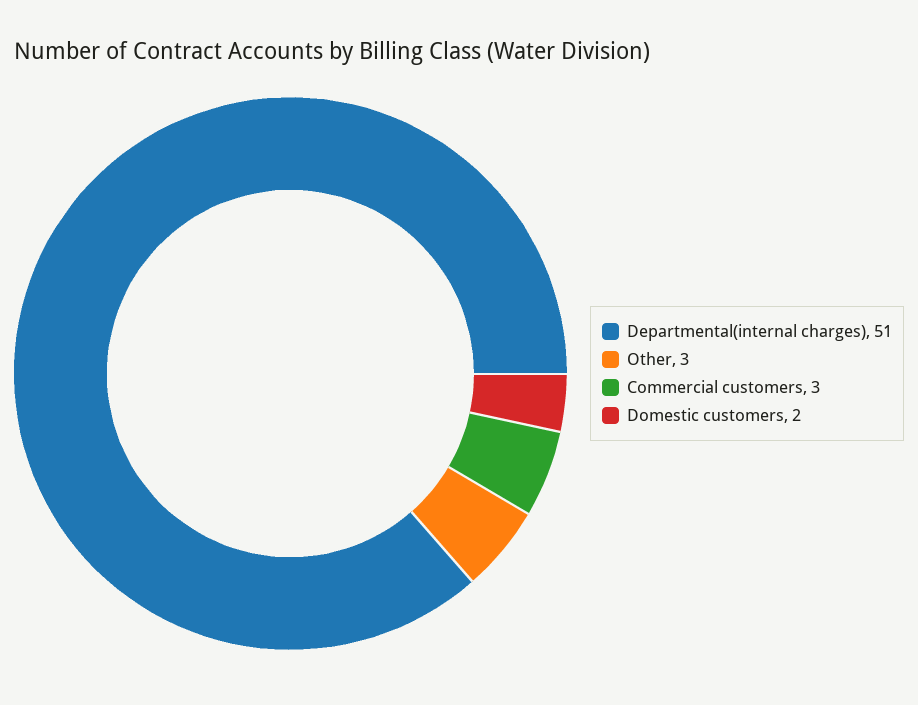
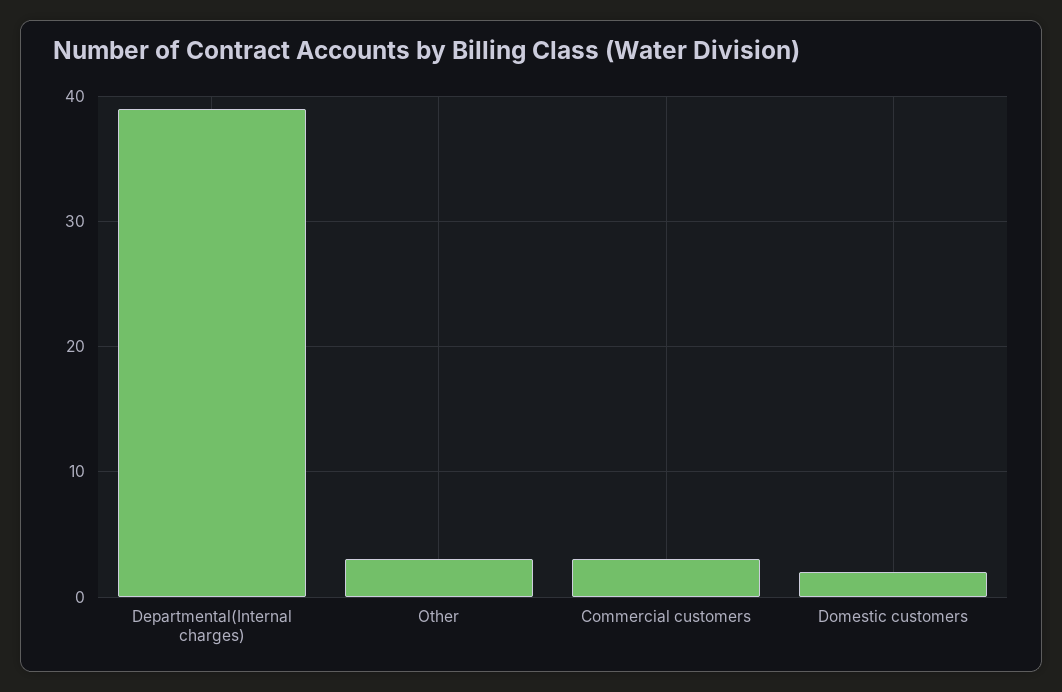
Departmental(internal charges): 51 -> 39

